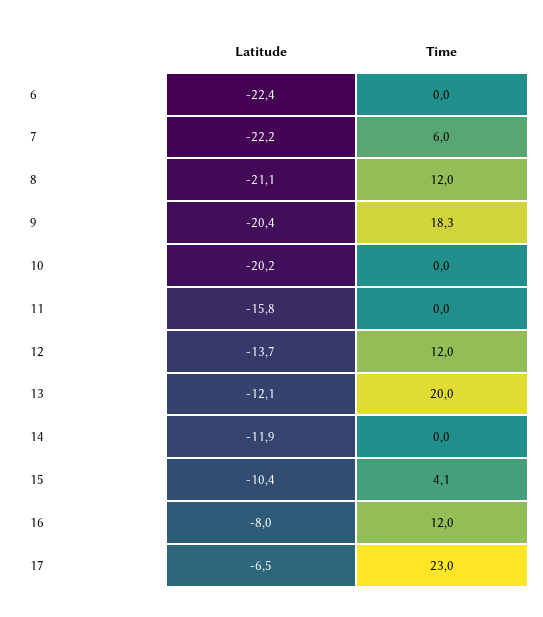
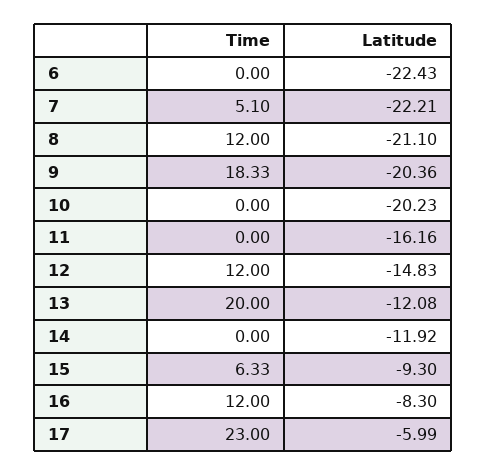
Time, 7: 6 -> 5.1
Latitude, 11: -15.8 -> -16.16
Latitude, 12: -13.7 -> -14.83
Latitude, 15: -10.4 -> -9.3
Time, 15: 4.1 -> 6.33
Latitude, 16: -8 -> -8.3
Latitude, 17: -6.5 -> -5.99

